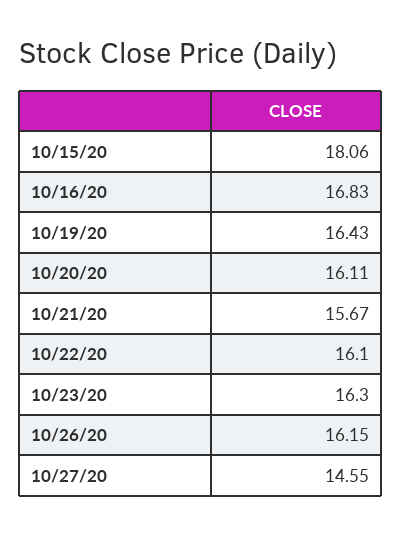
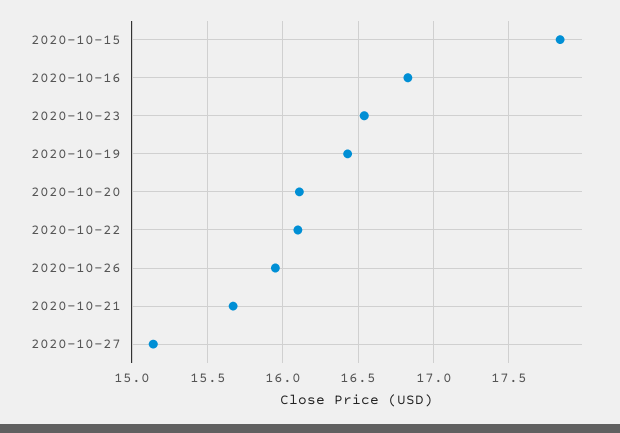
10/15/20: 18.06 -> 17.85
10/23/20: 16.3 -> 16.55
10/26/20: 16.15 -> 15.95
10/27/20: 14.55 -> 15.15

